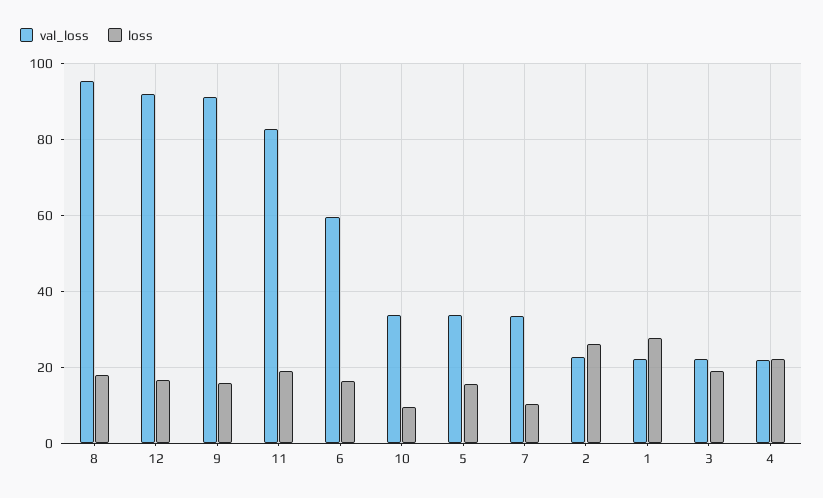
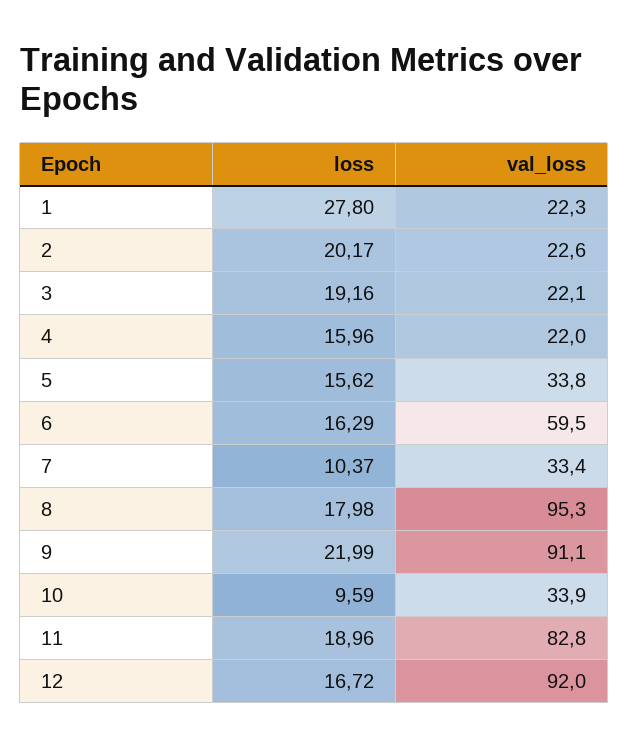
loss, 9: 16 -> 21.99
loss, 2: 26 -> 20.17
loss, 4: 22 -> 15.96

